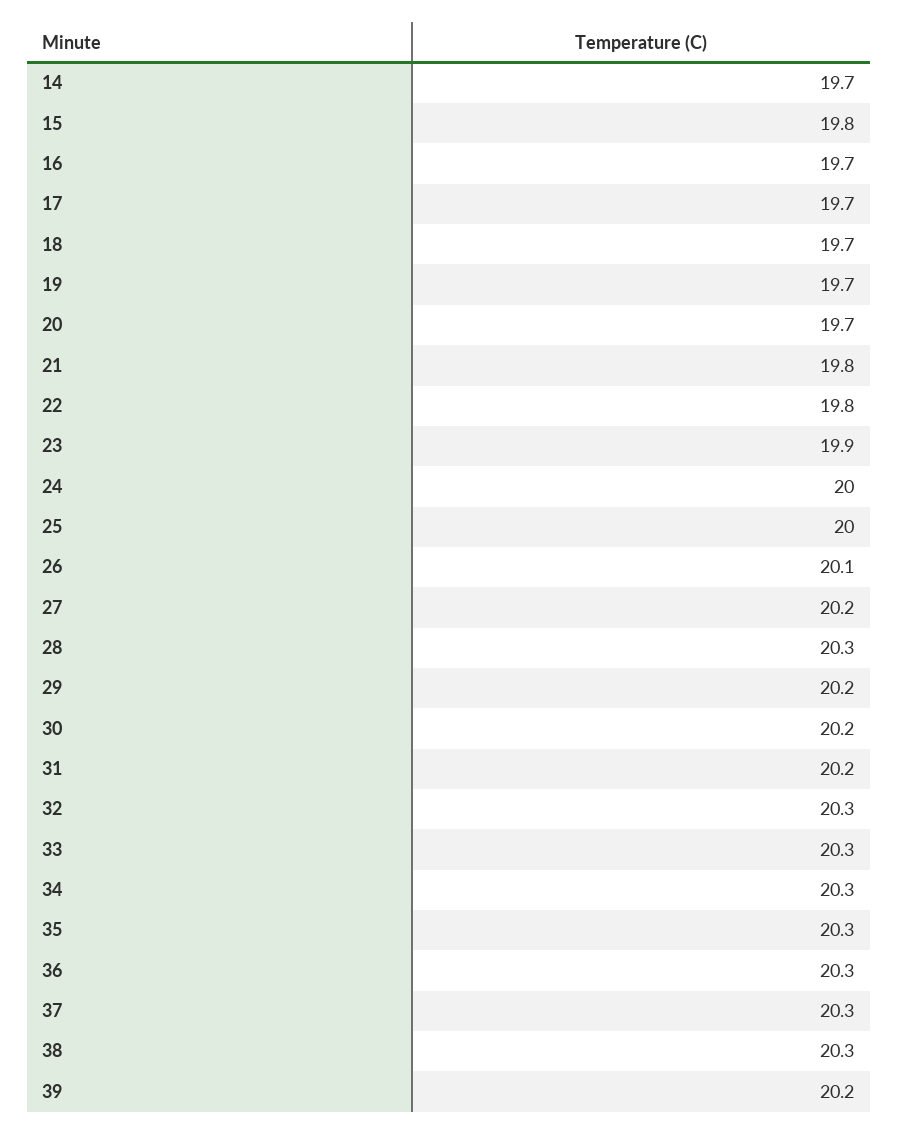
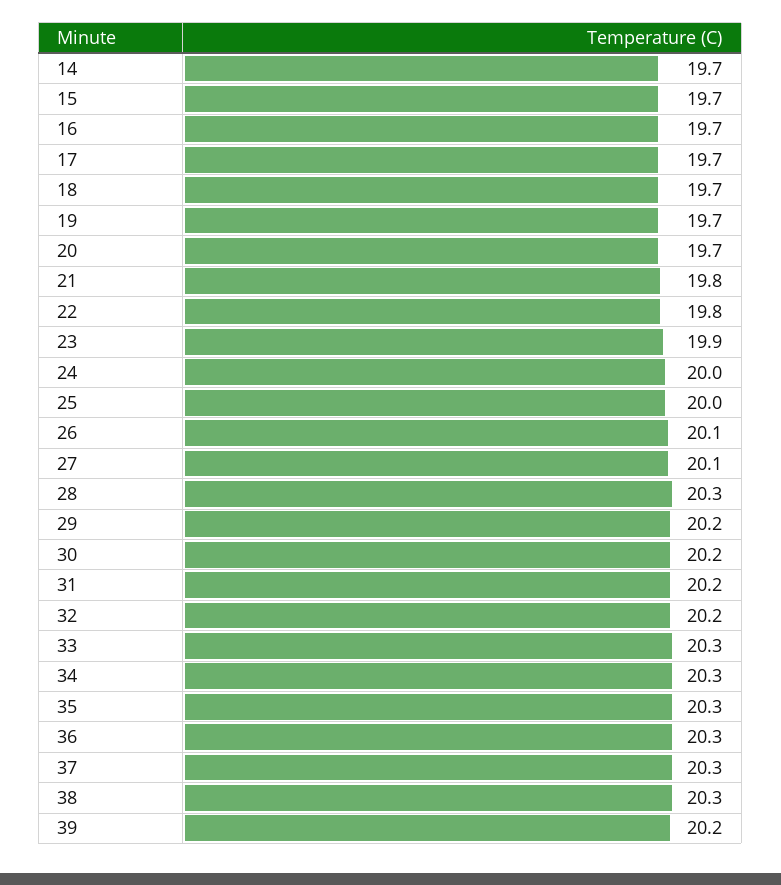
15: 19.8 -> 19.7
27: 20.2 -> 20.1
32: 20.3 -> 20.2

